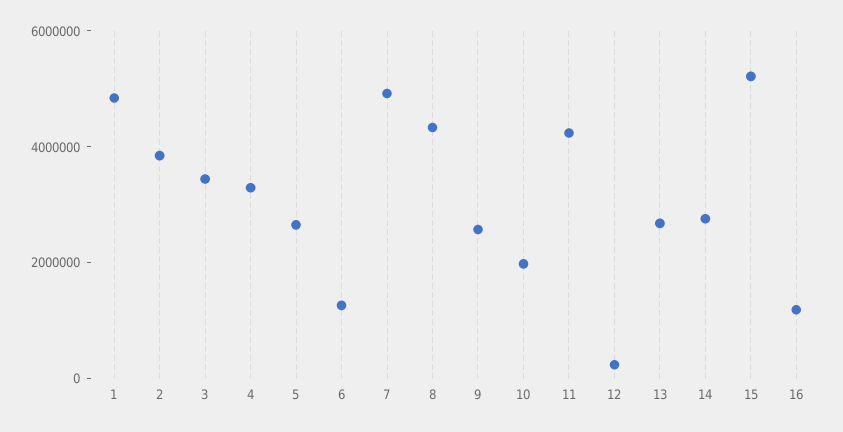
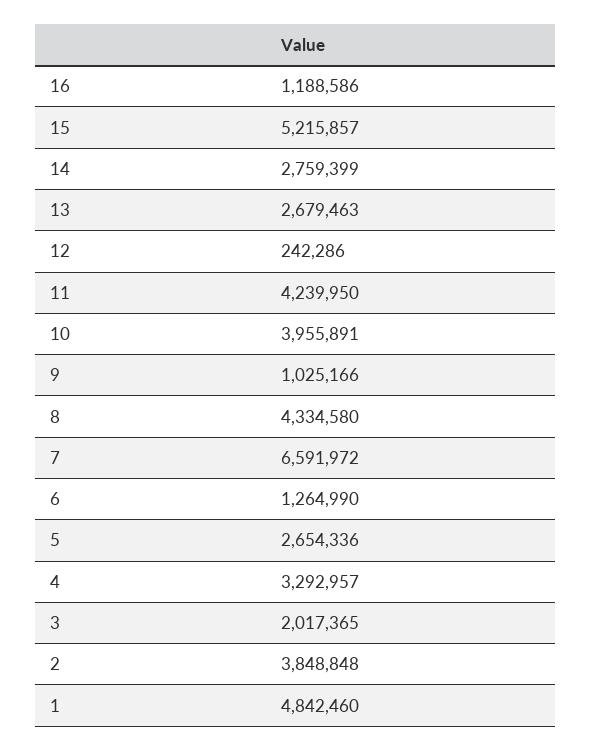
3: 3500000 -> 2017365
7: 5000000 -> 6591972
9: 2500000 -> 1025166
10: 2000000 -> 3955891

